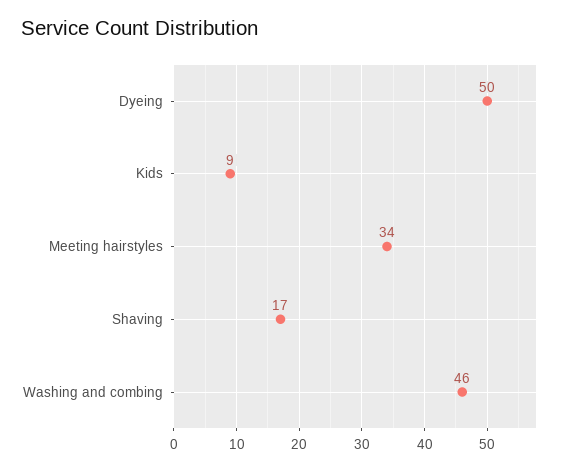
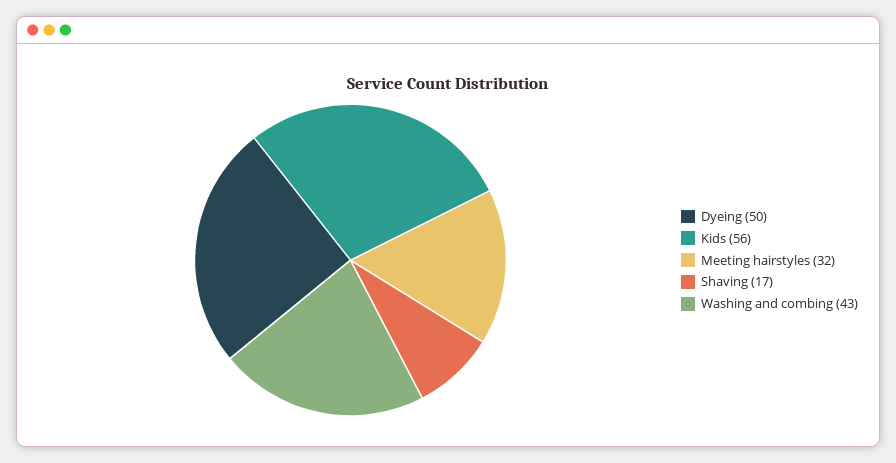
Kids: 9 -> 56
Meeting hairstyles: 34 -> 32
Washing and combing: 46 -> 43

